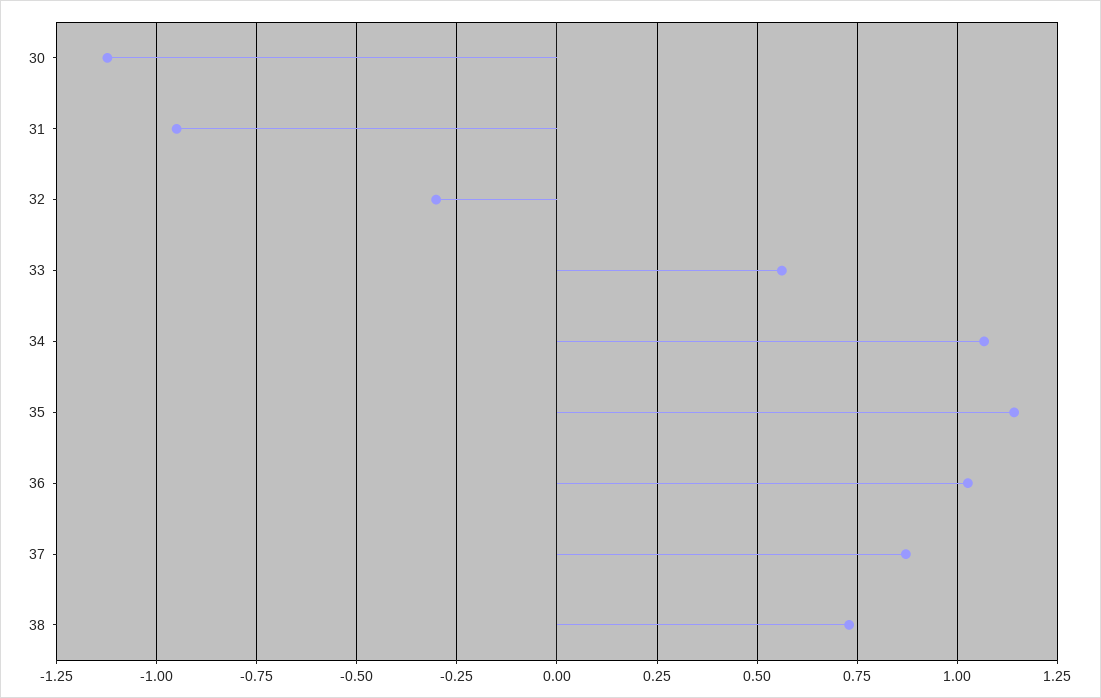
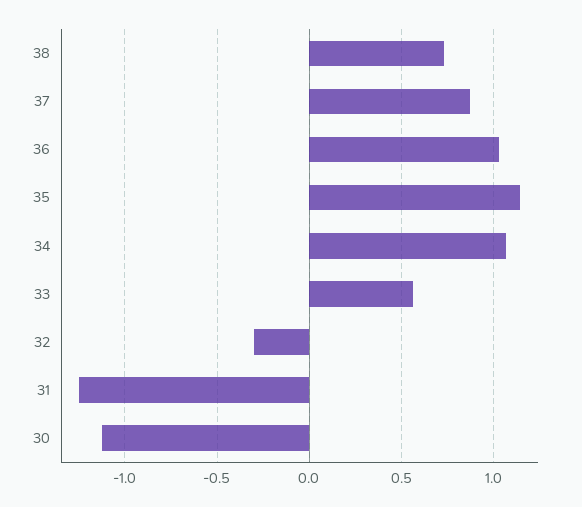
31: -0.95 -> -1.25

